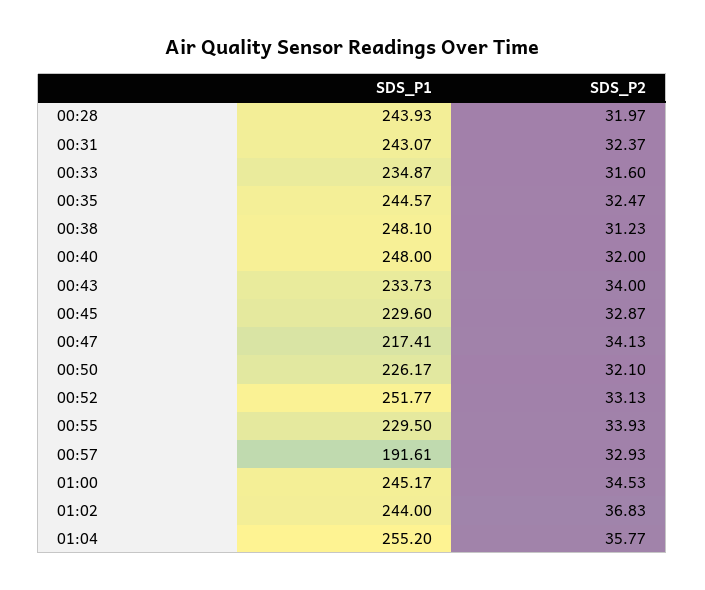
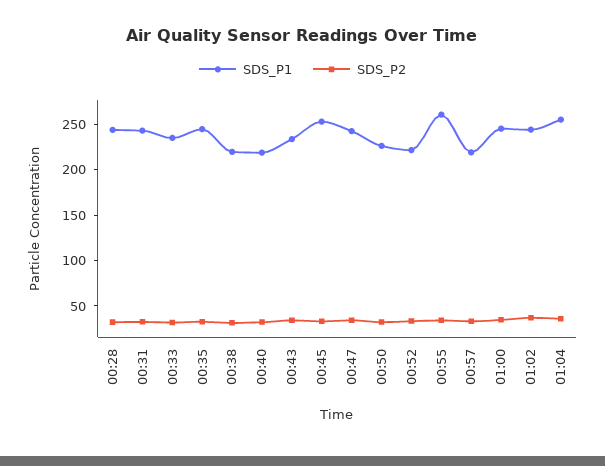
SDS_P1, 00:38: 248.1 -> 220
SDS_P1, 00:40: 248 -> 220
SDS_P1, 00:45: 229.6 -> 250
SDS_P1, 00:47: 217.41 -> 240
SDS_P1, 00:52: 251.77 -> 220
SDS_P1, 00:55: 229.5 -> 260
SDS_P1, 00:57: 191.61 -> 220

